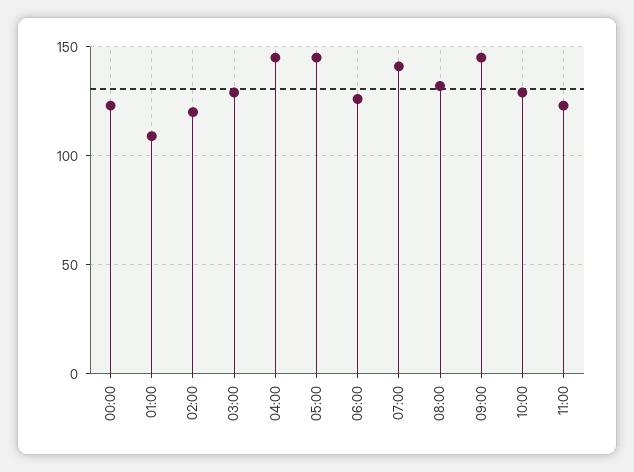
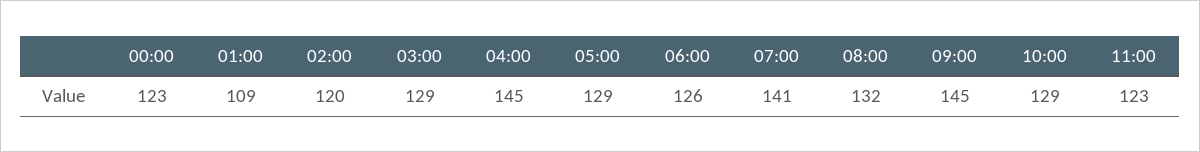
05:00: 145 -> 129

